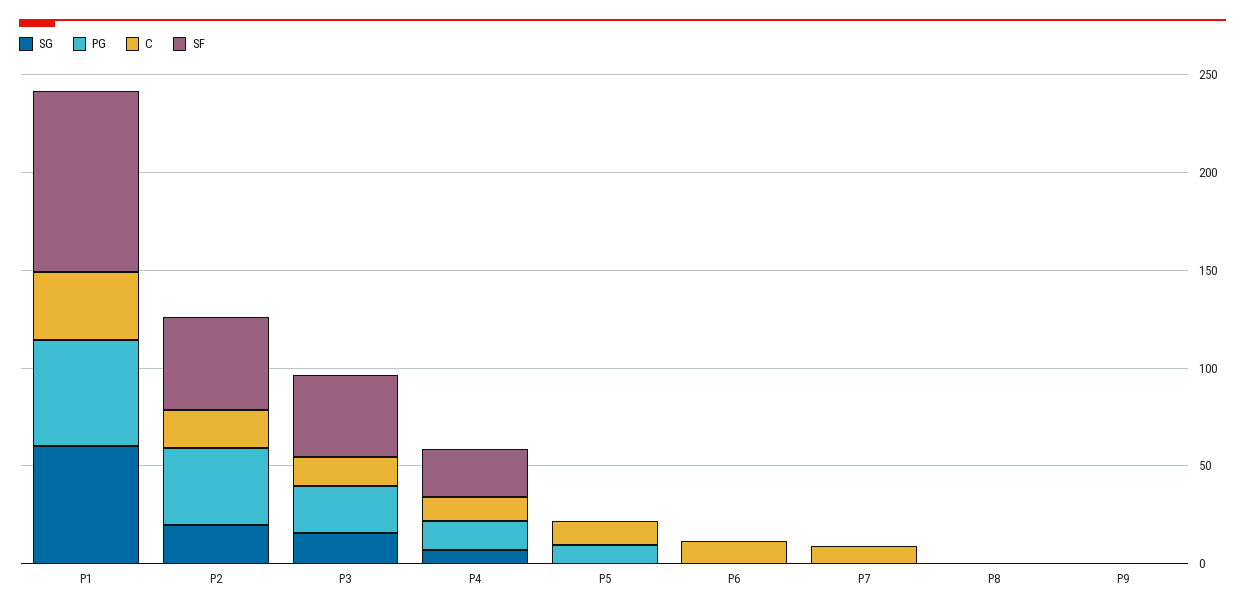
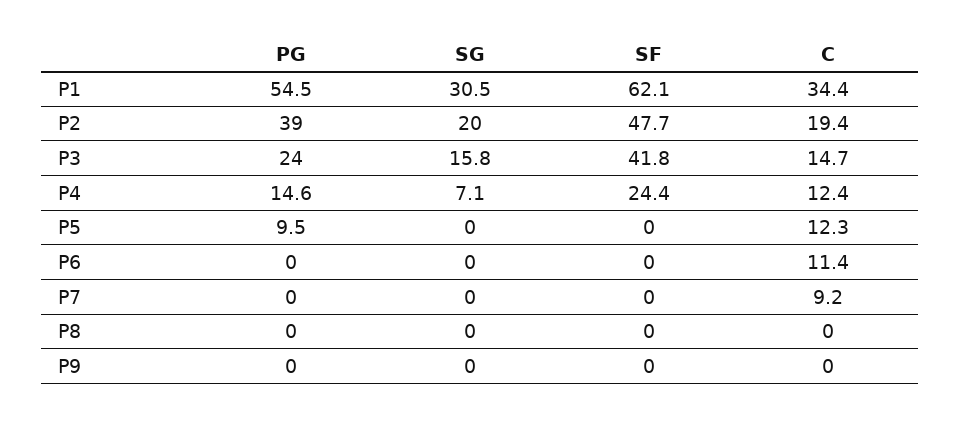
SG, P1: 60 -> 30.5
SF, P1: 90 -> 62.1

